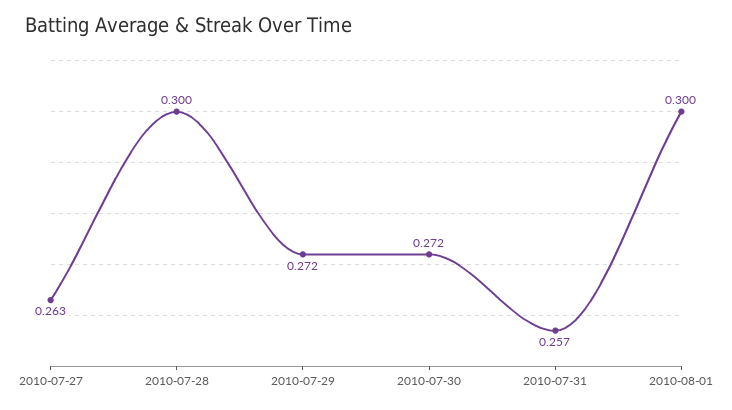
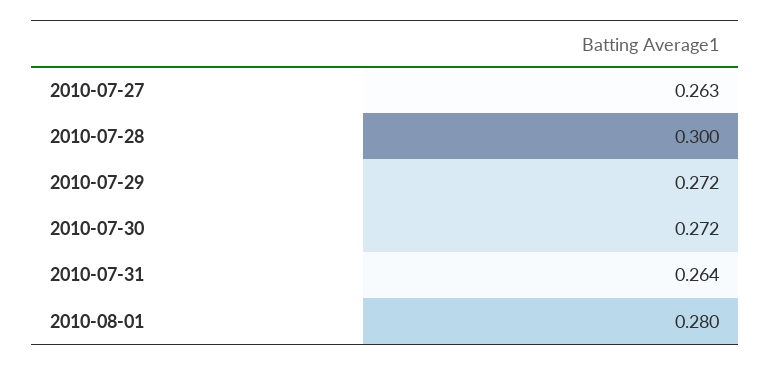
2010-07-31: 0.257 -> 0.264
2010-08-01: 0.3 -> 0.28

